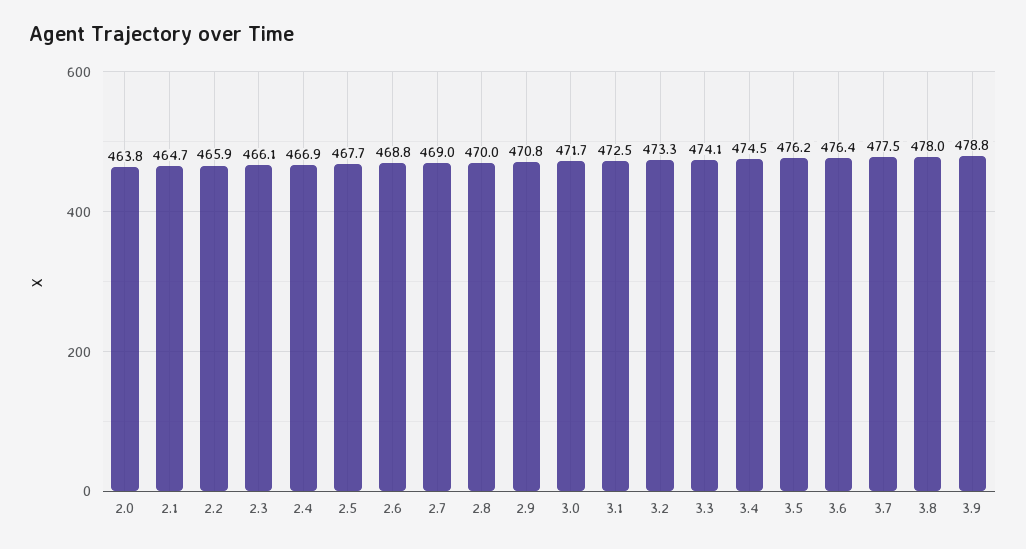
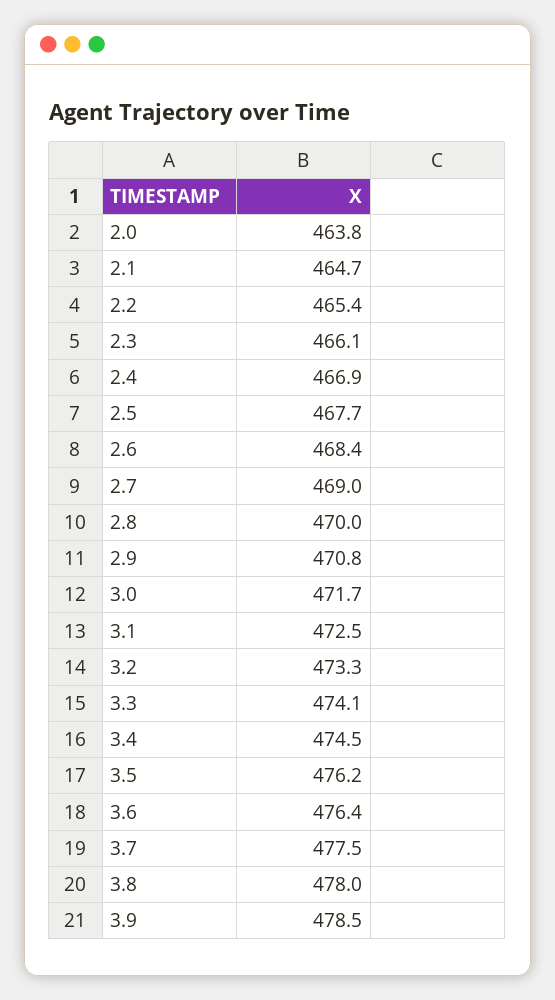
2.2: 465.9 -> 465.4
2.6: 468.8 -> 468.4
3.9: 478.8 -> 478.5

